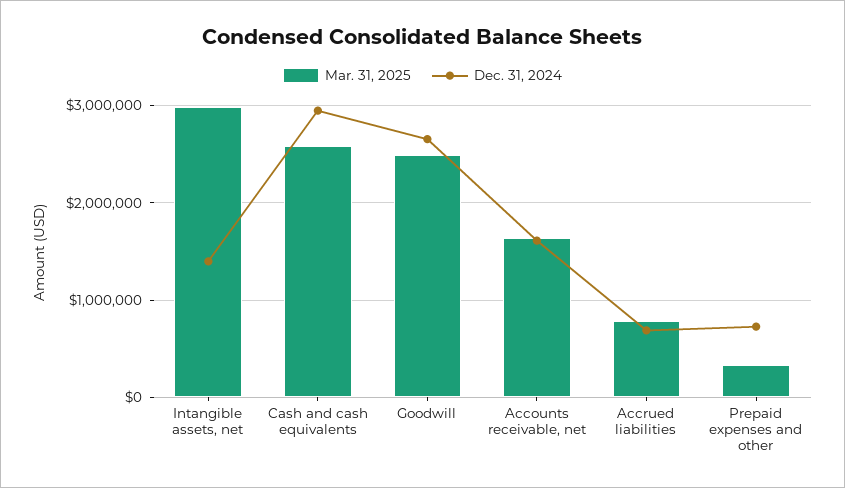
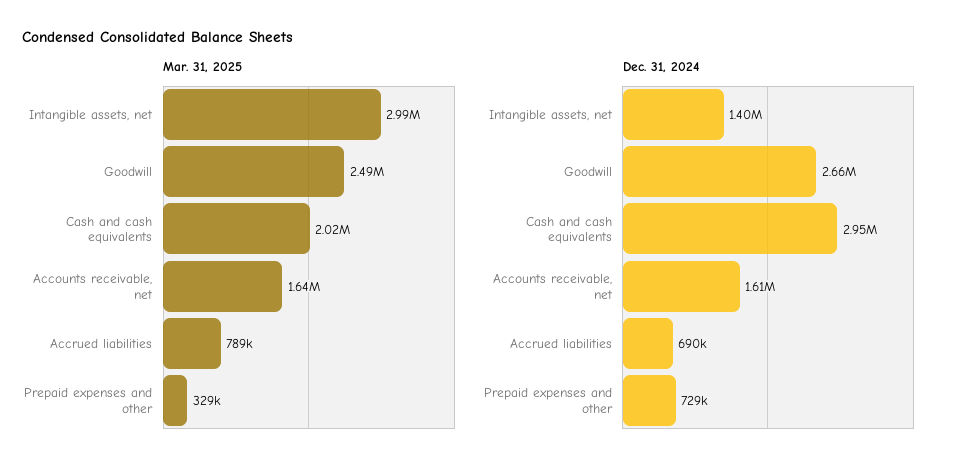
Mar. 31, 2025, Cash and cash equivalents: 2600000 -> 2020000

